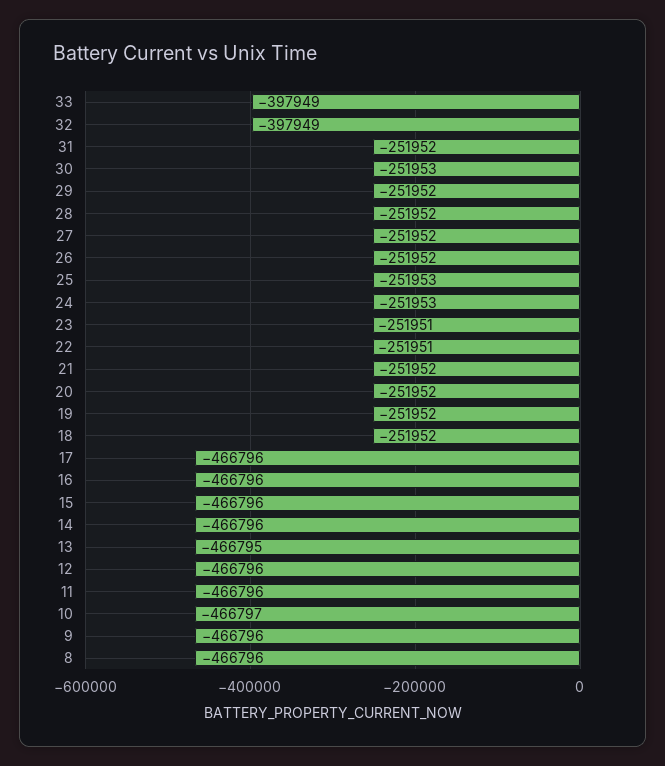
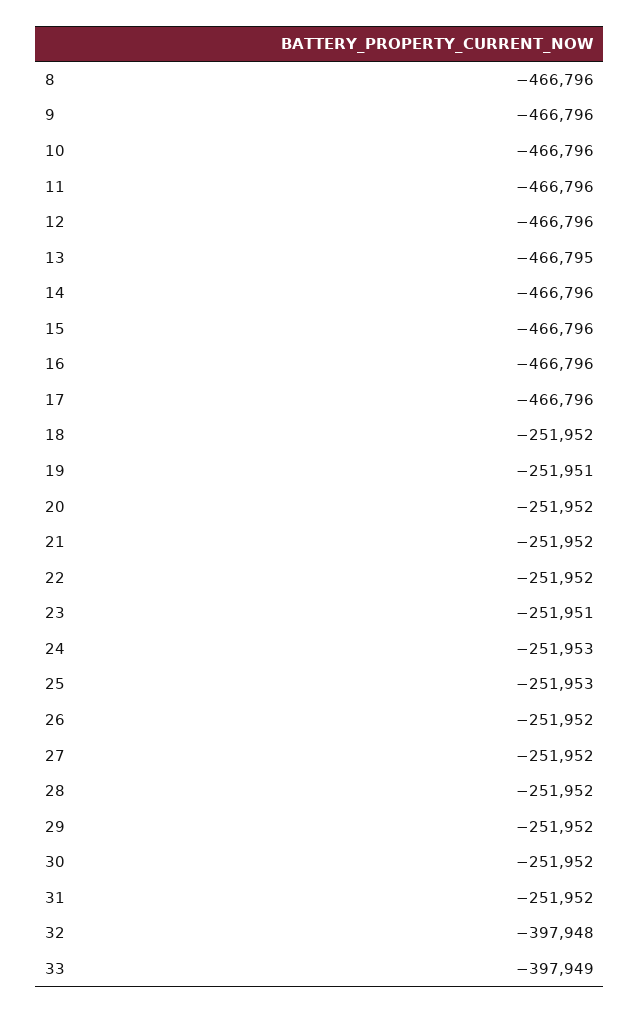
32: -397949 -> -397948
30: -251953 -> -251952
22: -251951 -> -251952
19: -251952 -> -251951
10: -466797 -> -466796

